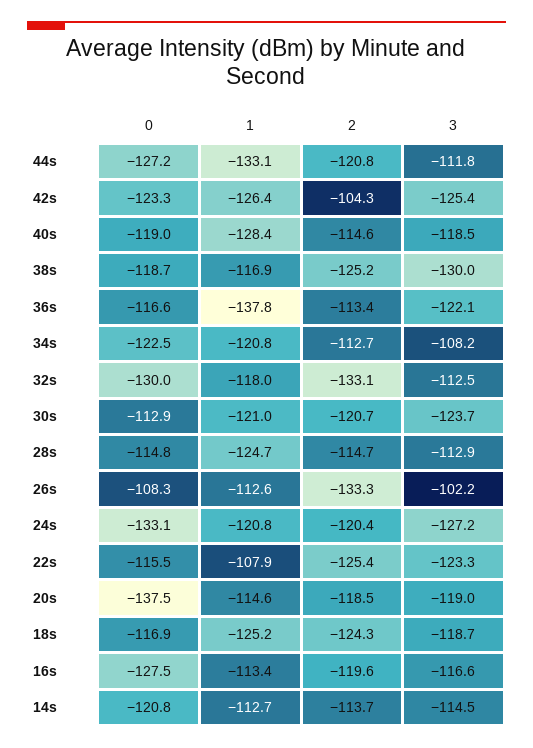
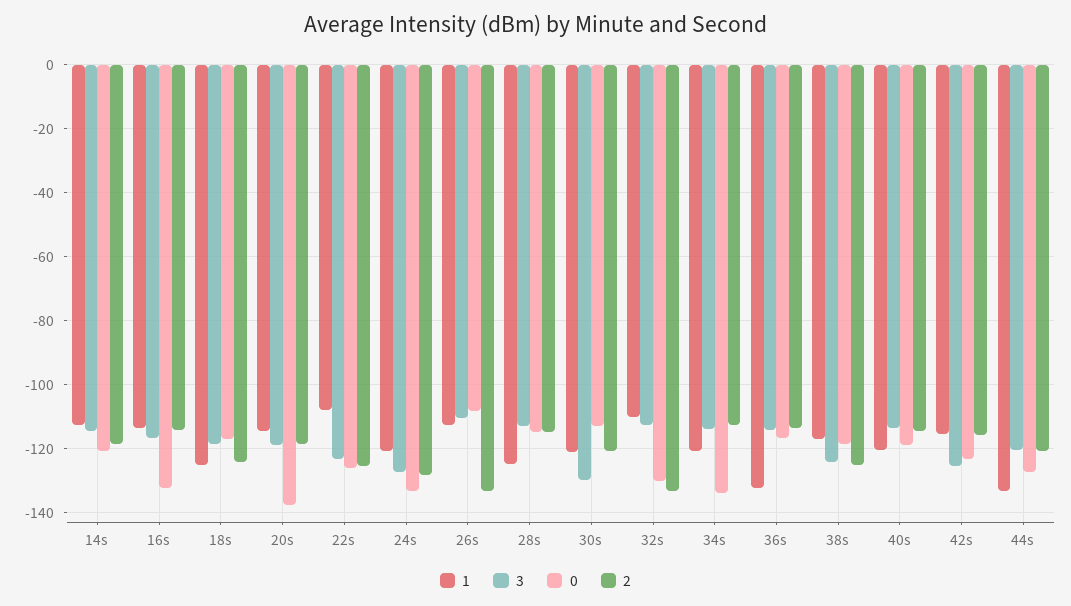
3, 44s: -111.8 -> -120
1, 42s: -126.4 -> -116
2, 42s: -104.3 -> -116
1, 40s: -128.4 -> -120
3, 40s: -118.5 -> -114
3, 38s: -130 -> -124
1, 36s: -137.8 -> -132
3, 36s: -122.1 -> -114
0, 34s: -122.5 -> -134
3, 34s: -108.2 -> -114
1, 32s: -118 -> -110
3, 30s: -123.7 -> -130
3, 26s: -102.2 -> -110
2, 24s: -120.4 -> -128
0, 22s: -115.5 -> -126
0, 16s: -127.5 -> -132
2, 16s: -119.6 -> -114
2, 14s: -113.7 -> -118

